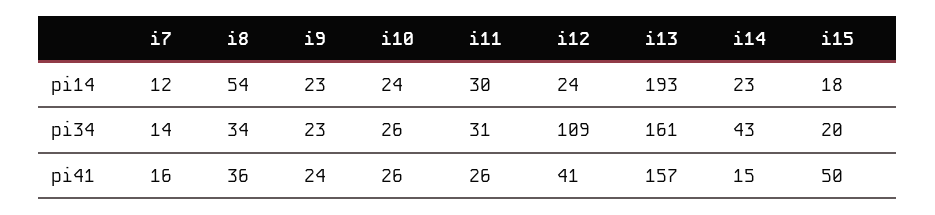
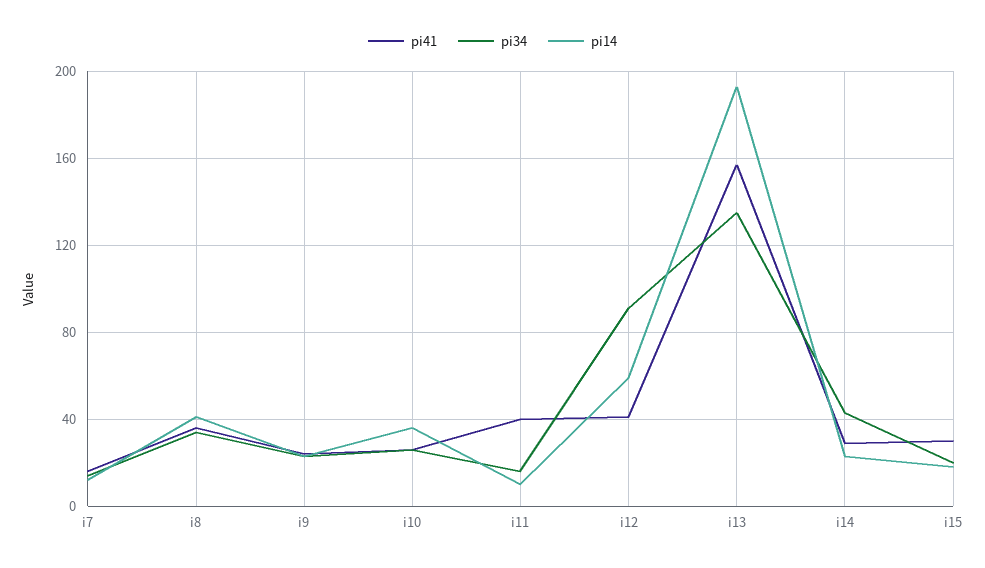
pi14, i8: 54 -> 40
pi14, i10: 24 -> 35
pi14, i11: 30 -> 10
pi14, i12: 24 -> 60
pi34, i11: 31 -> 15
pi34, i12: 109 -> 90
pi34, i13: 161 -> 135
pi41, i11: 26 -> 40
pi41, i14: 15 -> 30
pi41, i15: 50 -> 30

